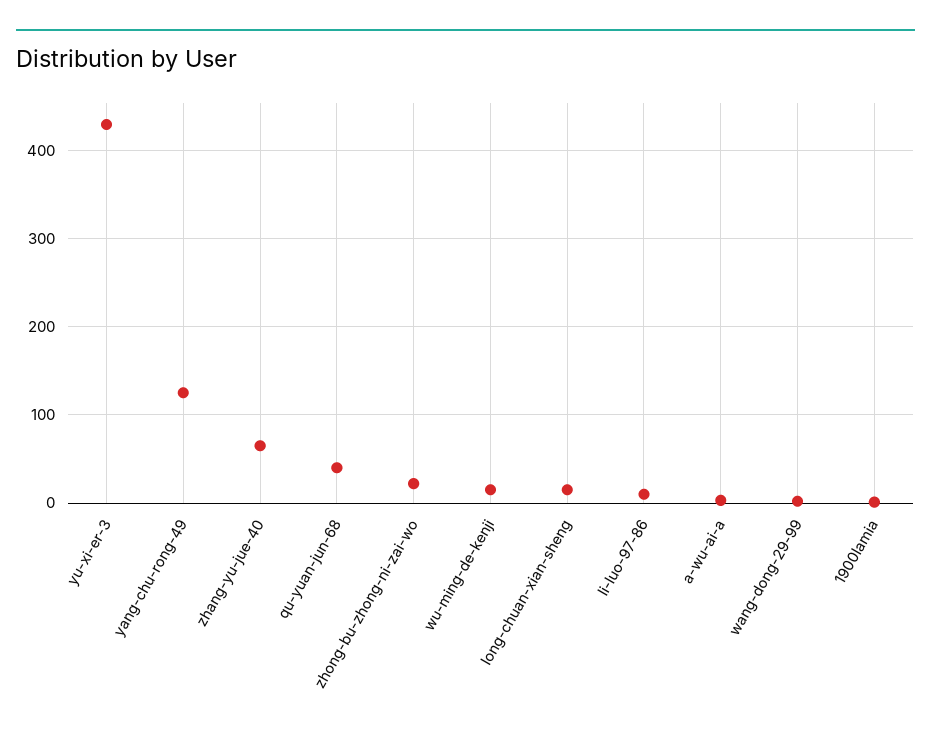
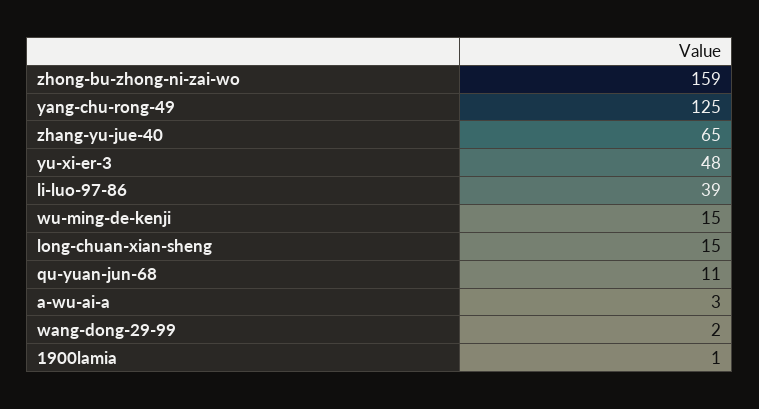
yu-xi-er-3: 430 -> 48
qu-yuan-jun-68: 40 -> 11
zhong-bu-zhong-ni-zai-wo: 20 -> 159
li-luo-97-86: 10 -> 39

